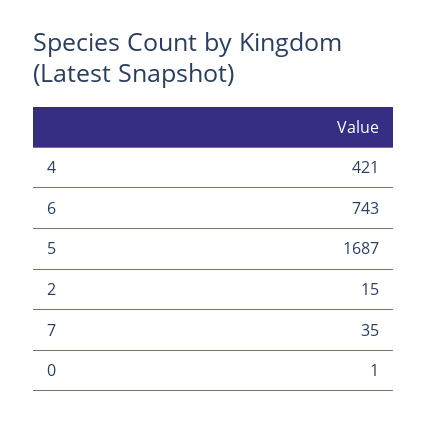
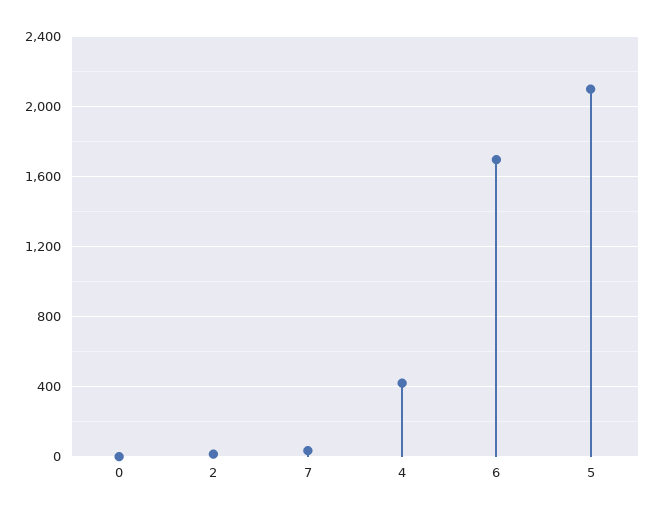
6: 743 -> 1700
5: 1687 -> 2100

